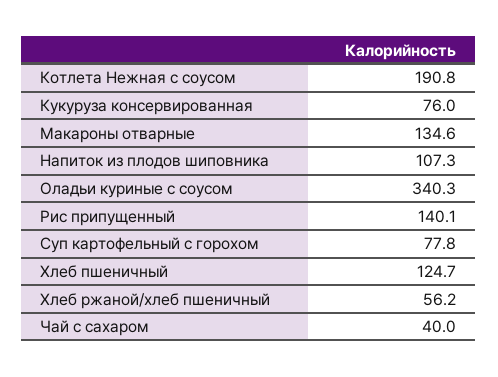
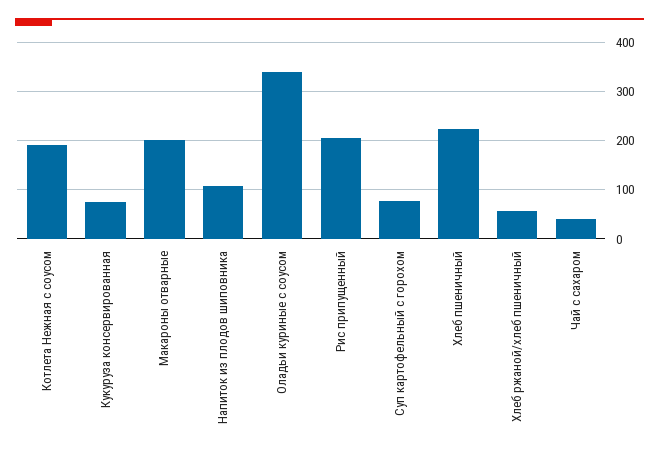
Макароны отварные: 134.6 -> 200
Рис припущенный: 140.1 -> 200
Хлеб пшеничный: 124.7 -> 220

